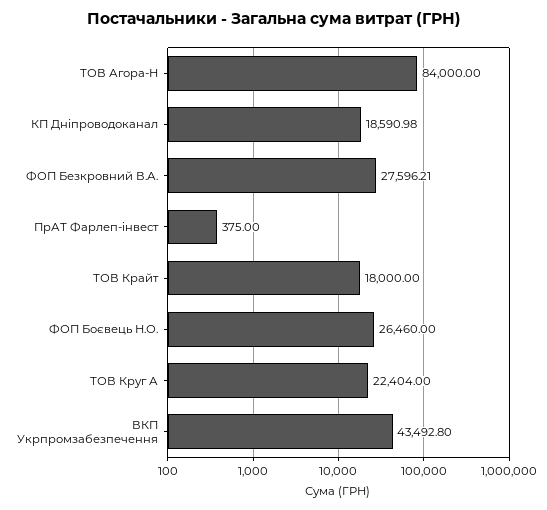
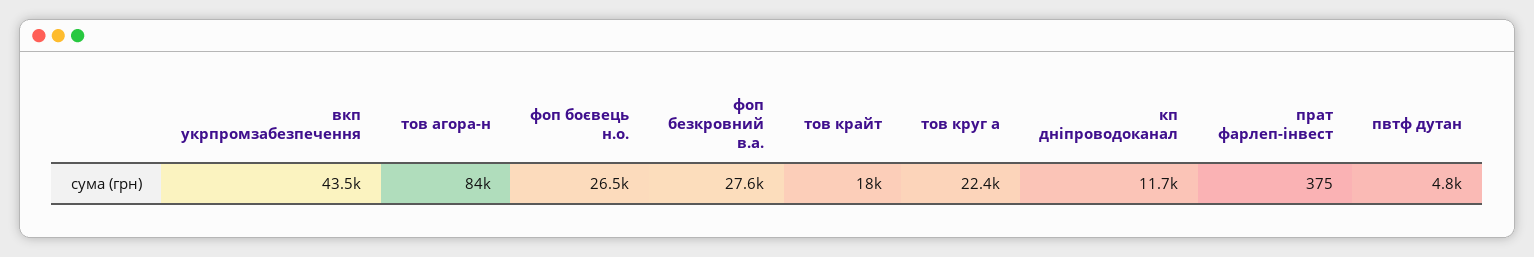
КП Дніпроводоканал: 18590.98 -> 11700
пвтф дутан: none -> 4800

